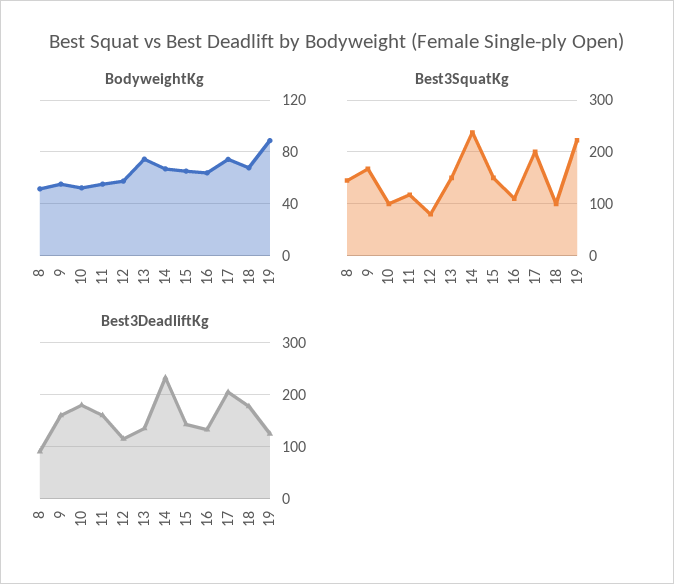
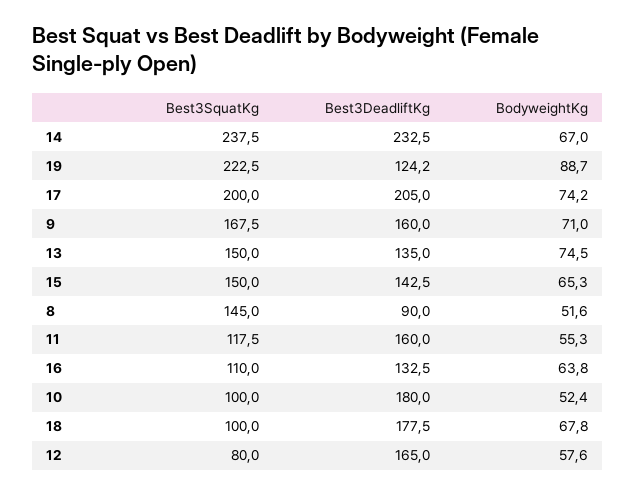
BodyweightKg, 9: 55 -> 71
Best3DeadliftKg, 12: 120 -> 165

